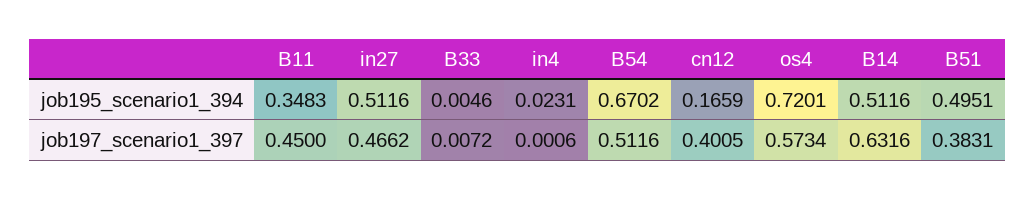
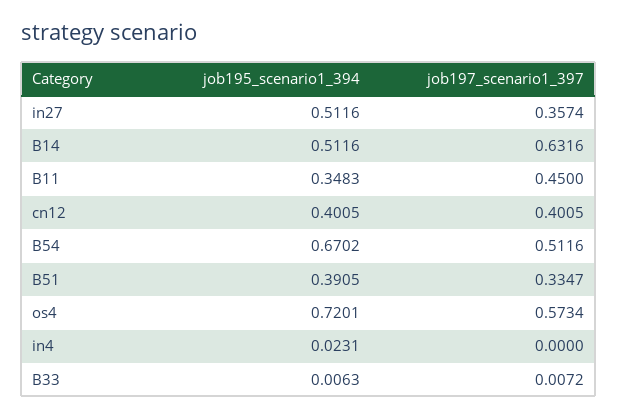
B33, job195_scenario1_394: 0.0046 -> 0.0063
cn12, job195_scenario1_394: 0.1659 -> 0.4005
B51, job195_scenario1_394: 0.4951 -> 0.3905
in27, job197_scenario1_397: 0.4662 -> 0.3574
in4, job197_scenario1_397: 0.0006 -> 0
B51, job197_scenario1_397: 0.3831 -> 0.3347

